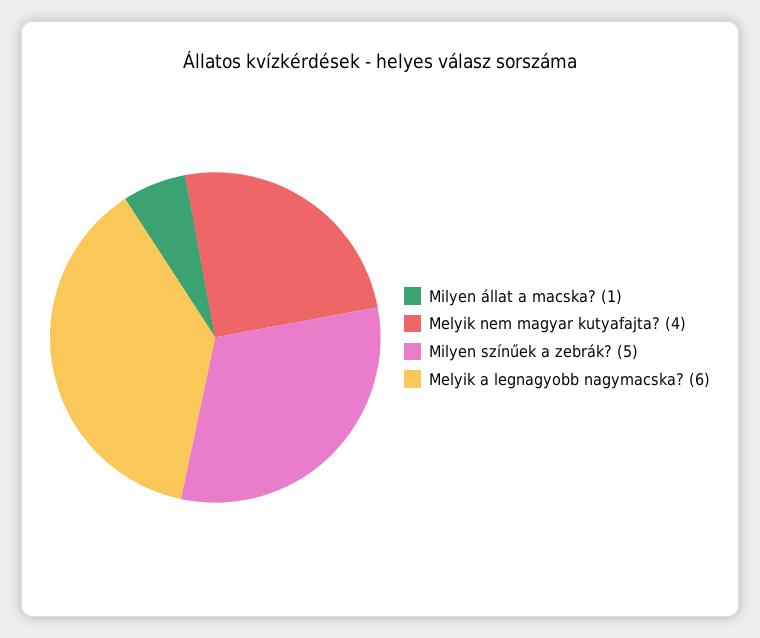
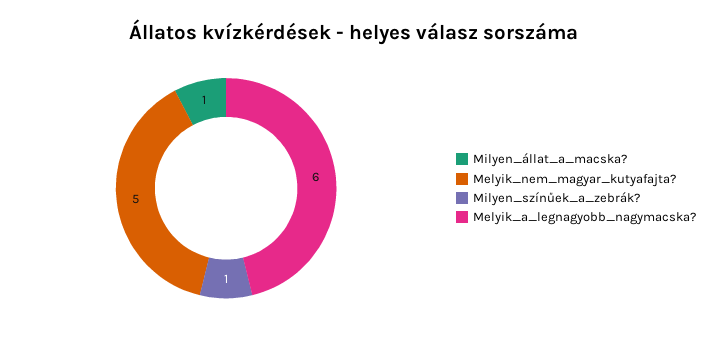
Melyik nem magyar kutyafajta?: 4 -> 5
Milyen színűek a zebrák?: 5 -> 1

